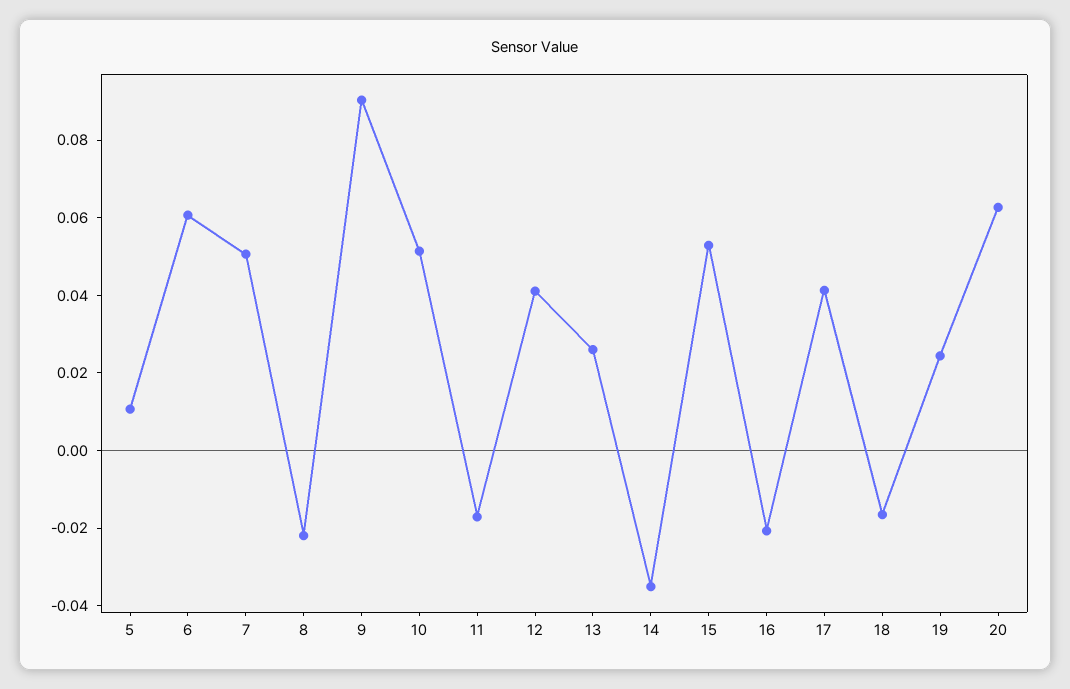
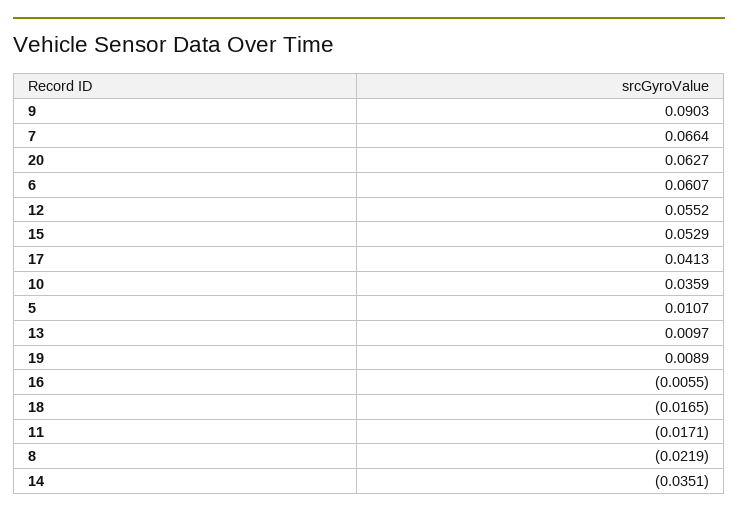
7: 0.05 -> 0.0664
10: 0.05 -> 0.0359
12: 0.04 -> 0.0552
13: 0.025 -> 0.0097
16: -0.02 -> -0.0055
19: 0.025 -> 0.0089

